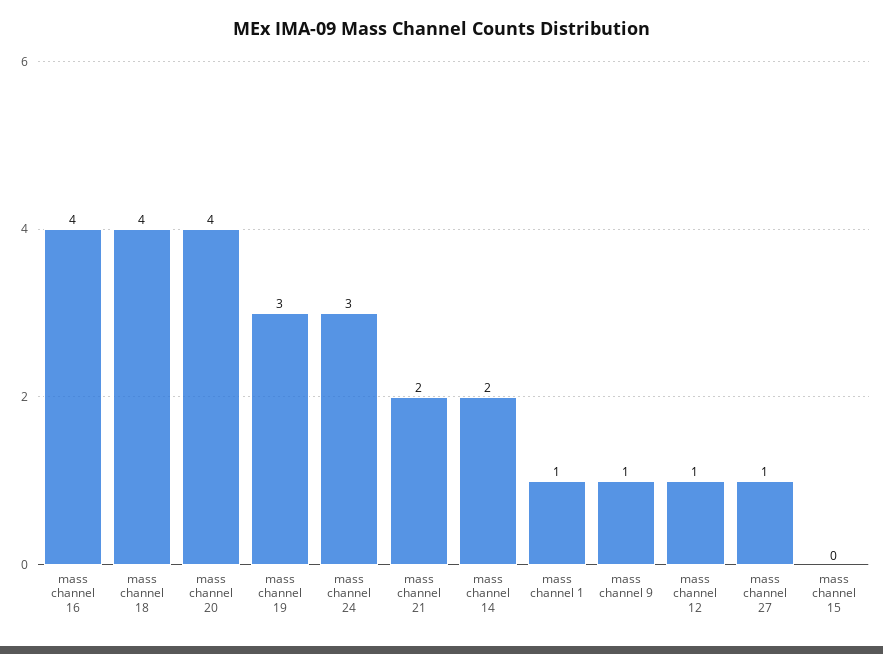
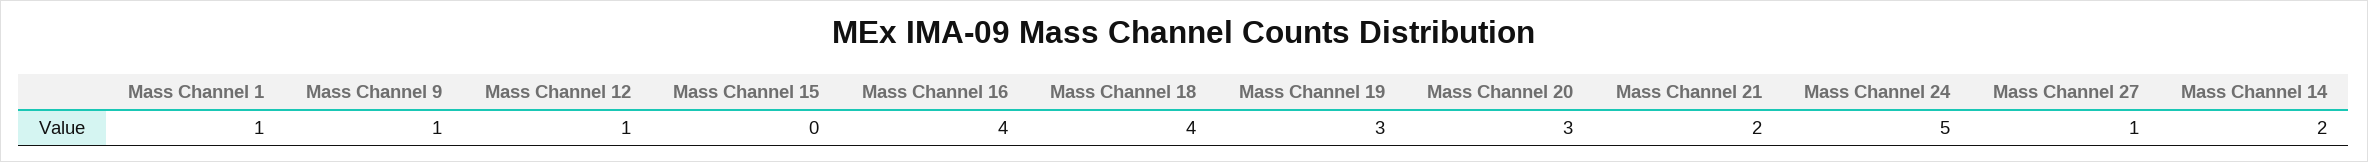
mass channel 20: 4 -> 3
mass channel 24: 3 -> 5

